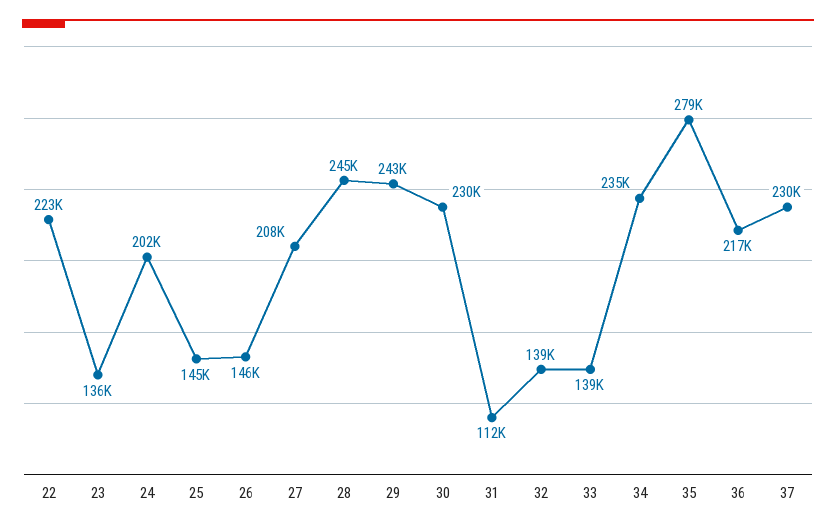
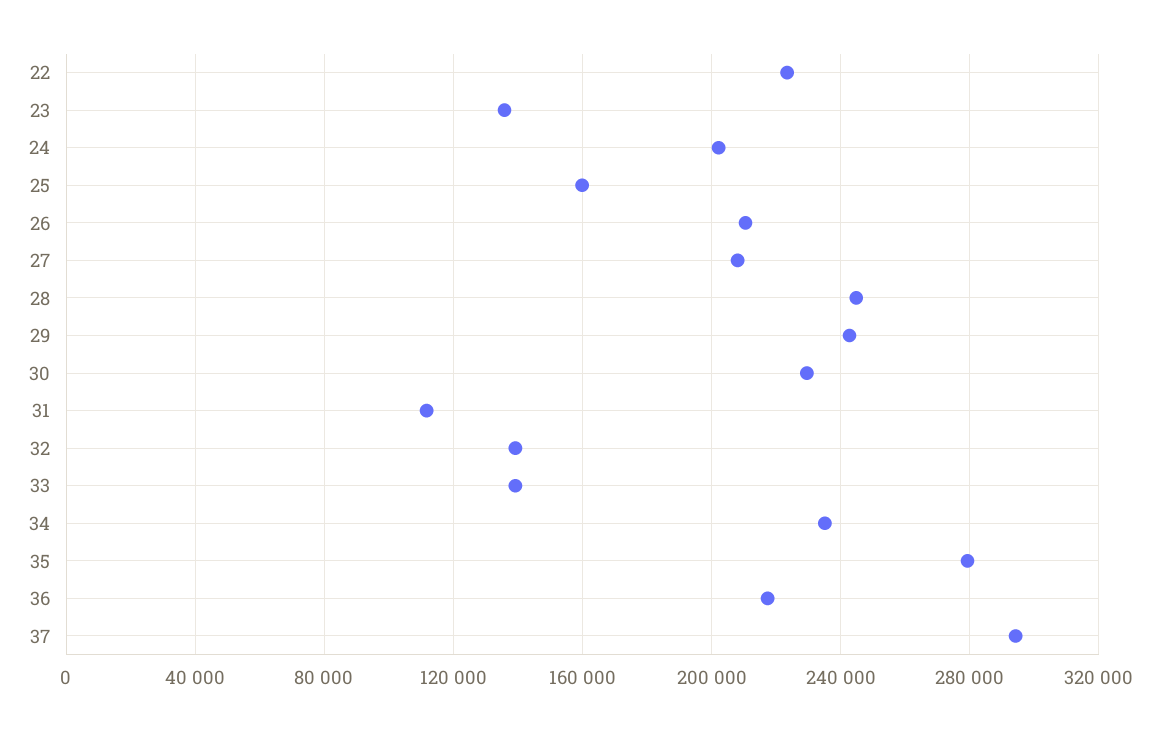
25: 145000 -> 160000
26: 146000 -> 210000
37: 230000 -> 295000

